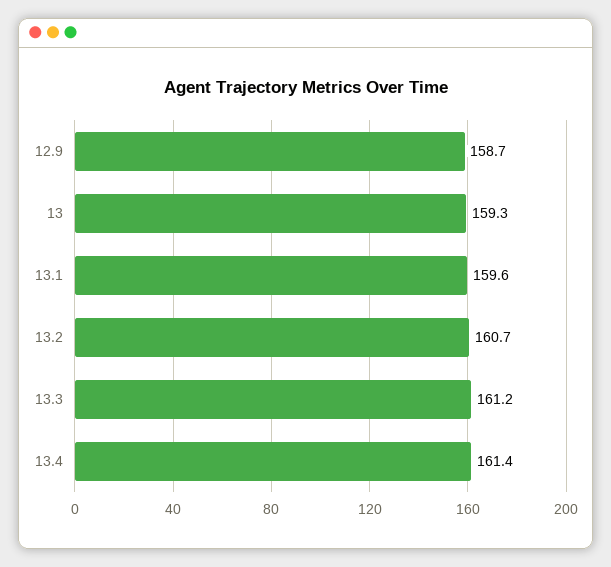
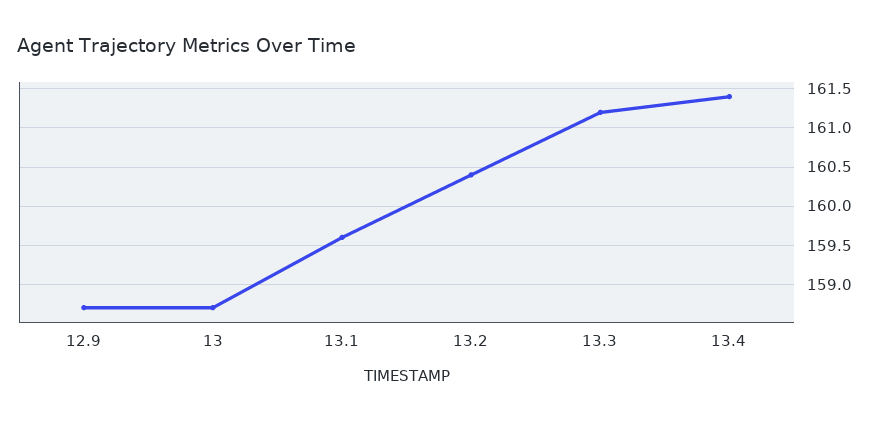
13: 159.3 -> 158.7
13.2: 160.7 -> 160.4

